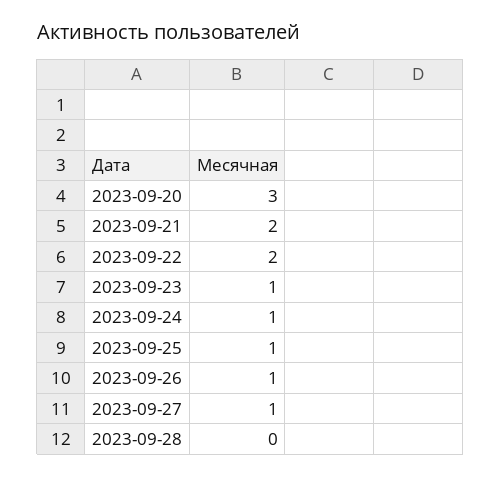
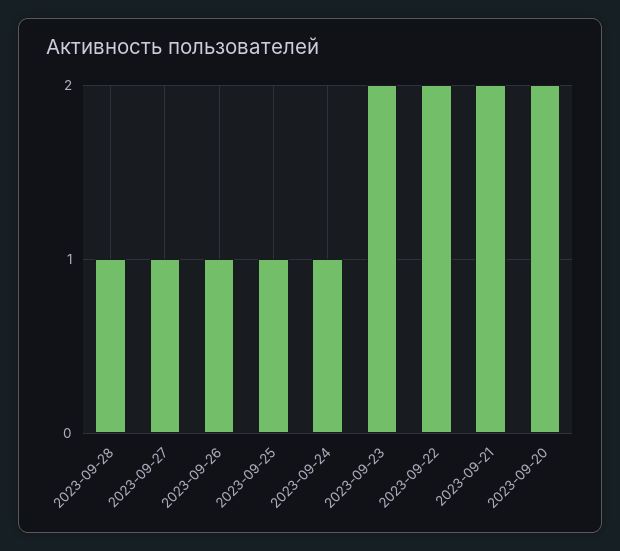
2023-09-20: 3 -> 2
2023-09-23: 1 -> 2
2023-09-28: 0 -> 1

